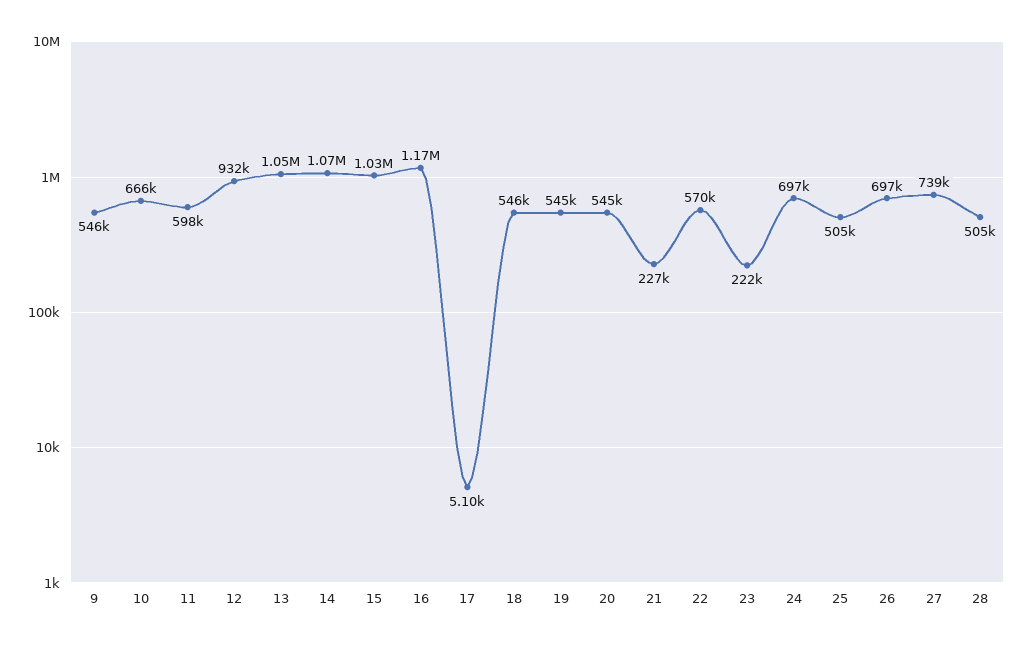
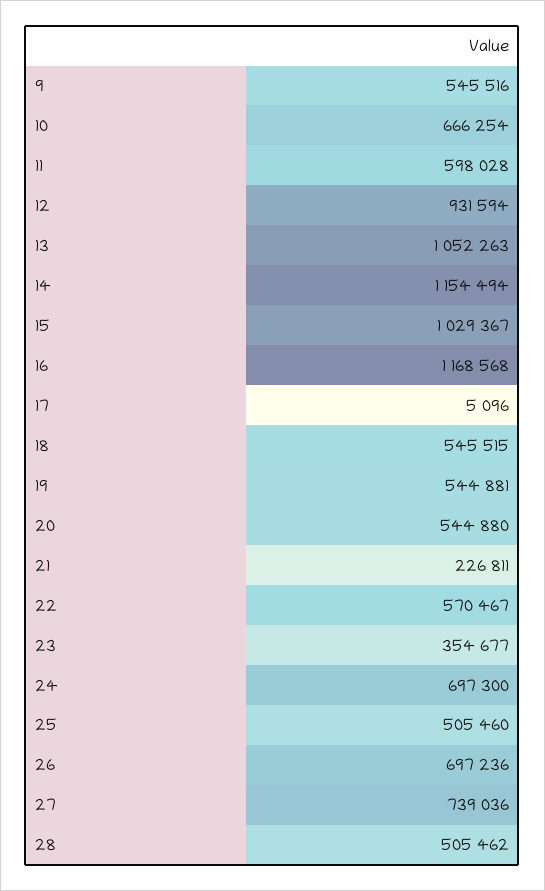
14: 1070000 -> 1154494
23: 222000 -> 354677

